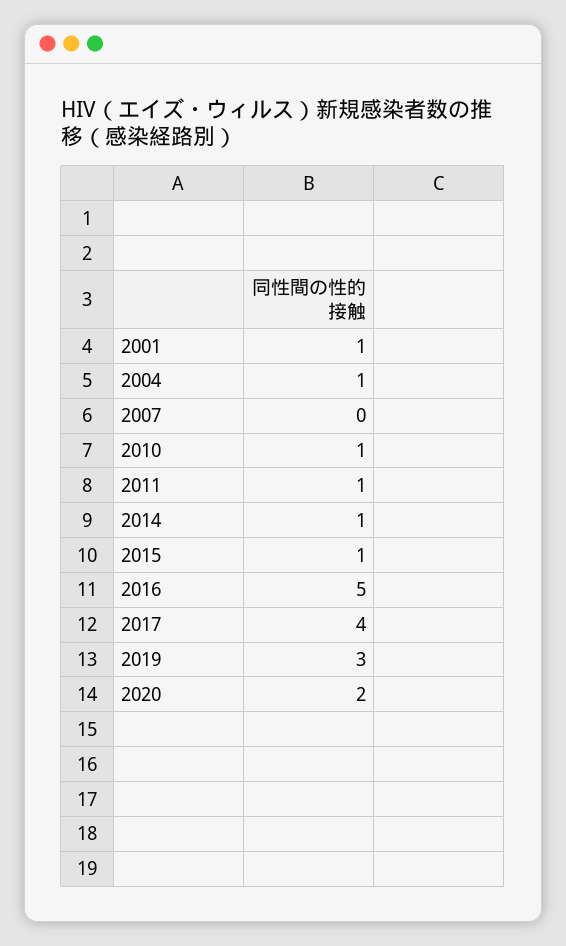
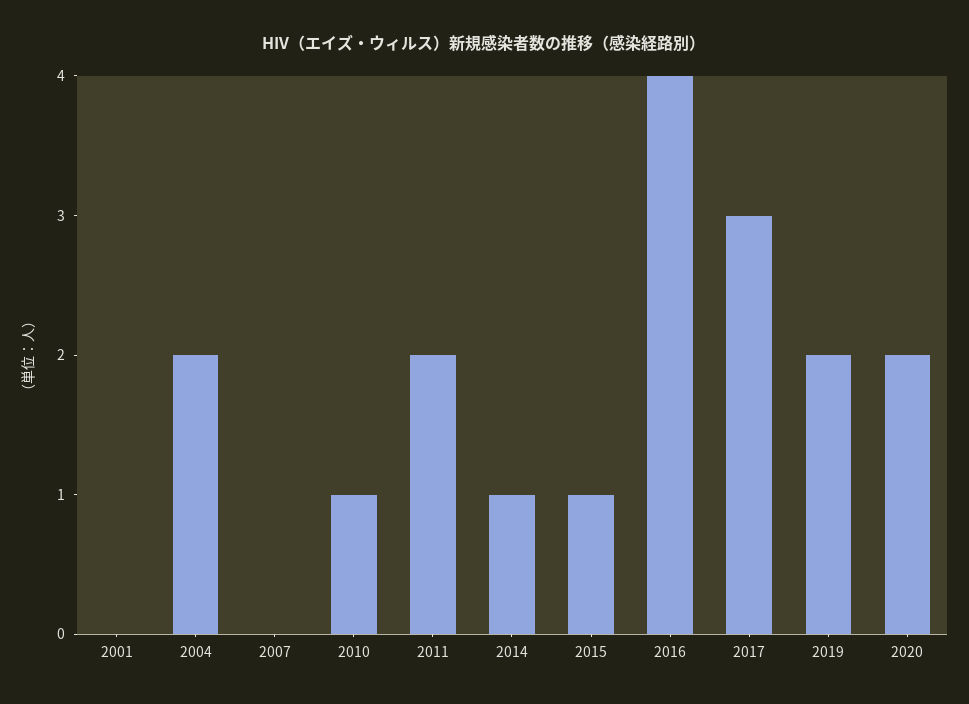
2001: 1 -> 0
2004: 1 -> 2
2011: 1 -> 2
2016: 5 -> 4
2017: 4 -> 3
2019: 3 -> 2

